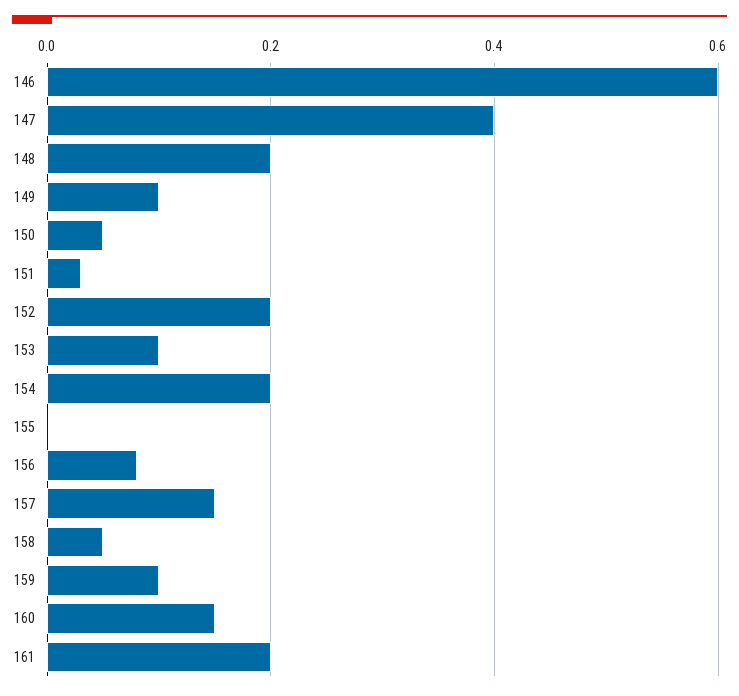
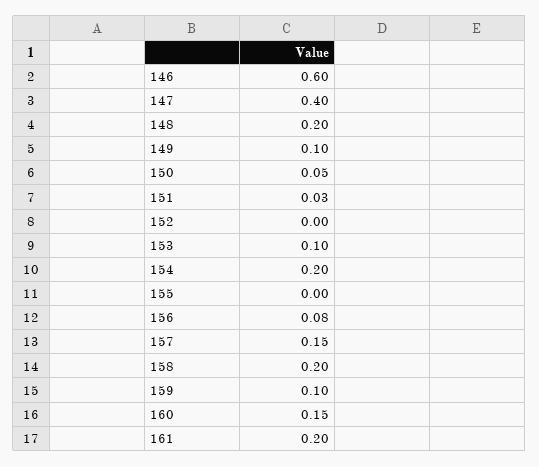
152: 0.2 -> 0
158: 0.05 -> 0.2

